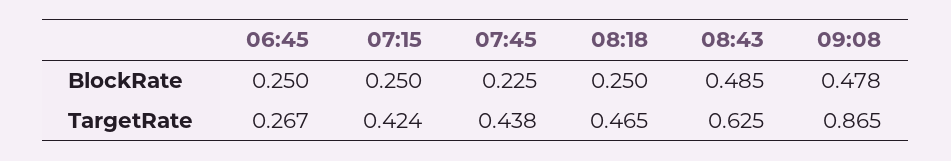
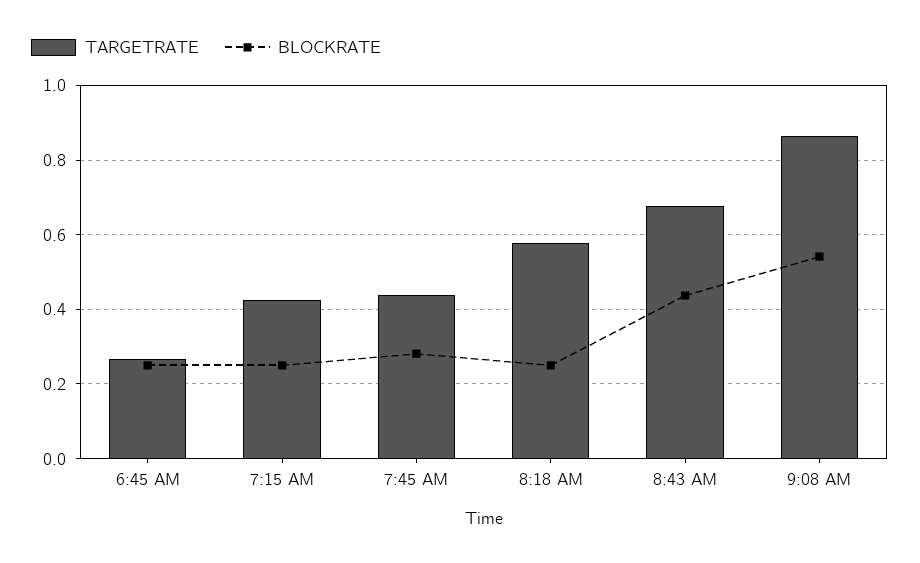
BlockRate, 07:45: 0.225 -> 0.28
BlockRate, 08:43: 0.485 -> 0.44
BlockRate, 09:08: 0.478 -> 0.54
TargetRate, 08:18: 0.465 -> 0.58
TargetRate, 08:43: 0.625 -> 0.68

